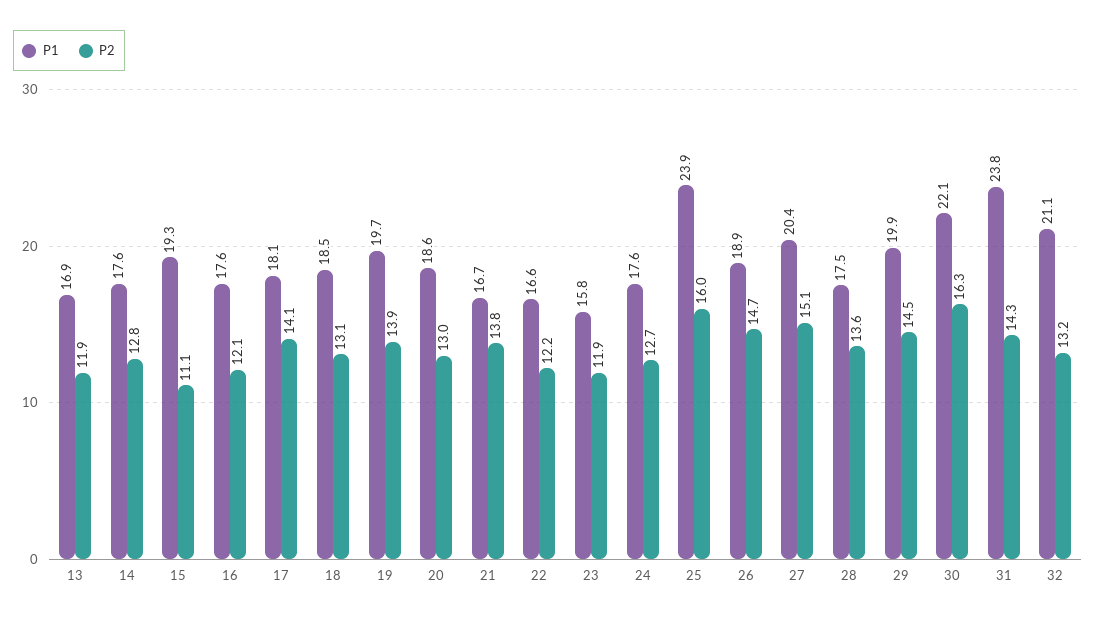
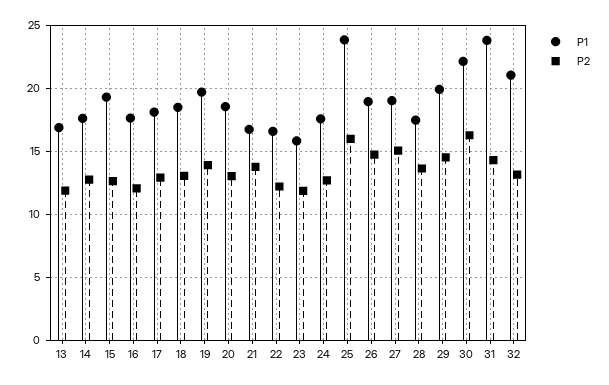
P2, 15: 11.1 -> 12.5
P2, 17: 14.1 -> 13
P1, 27: 20.4 -> 19

